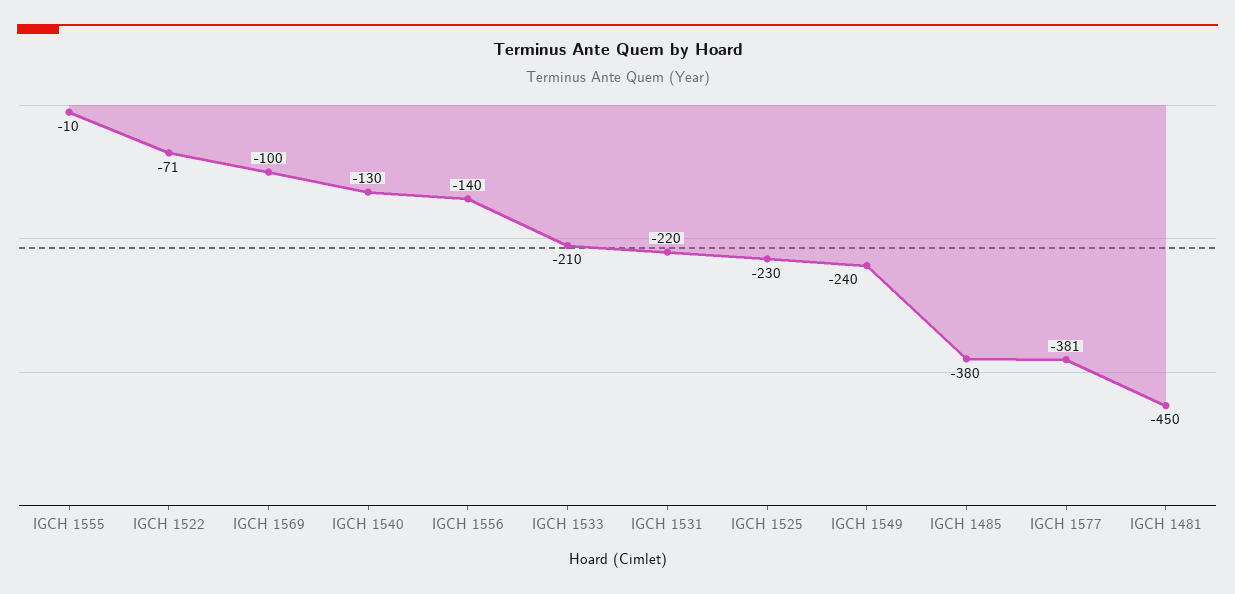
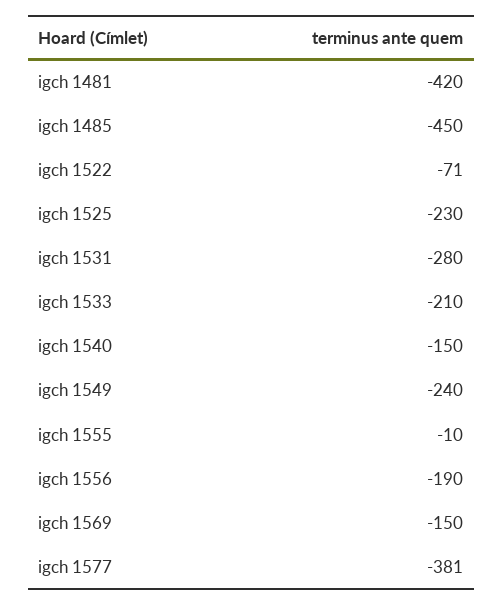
IGCH 1569: -100 -> -150
IGCH 1540: -130 -> -150
IGCH 1556: -140 -> -190
IGCH 1531: -220 -> -280
IGCH 1485: -380 -> -450
IGCH 1481: -450 -> -420

